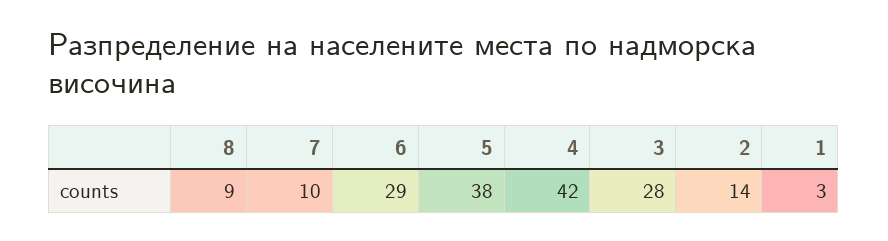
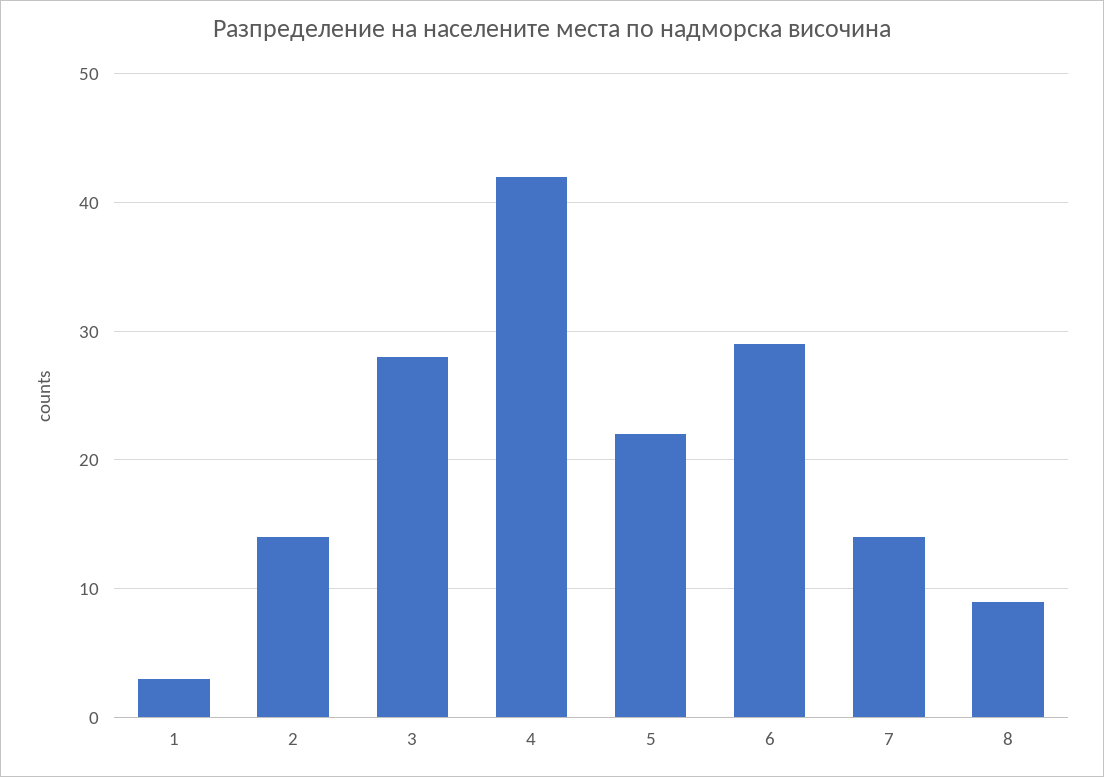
7: 10 -> 14
5: 38 -> 22

